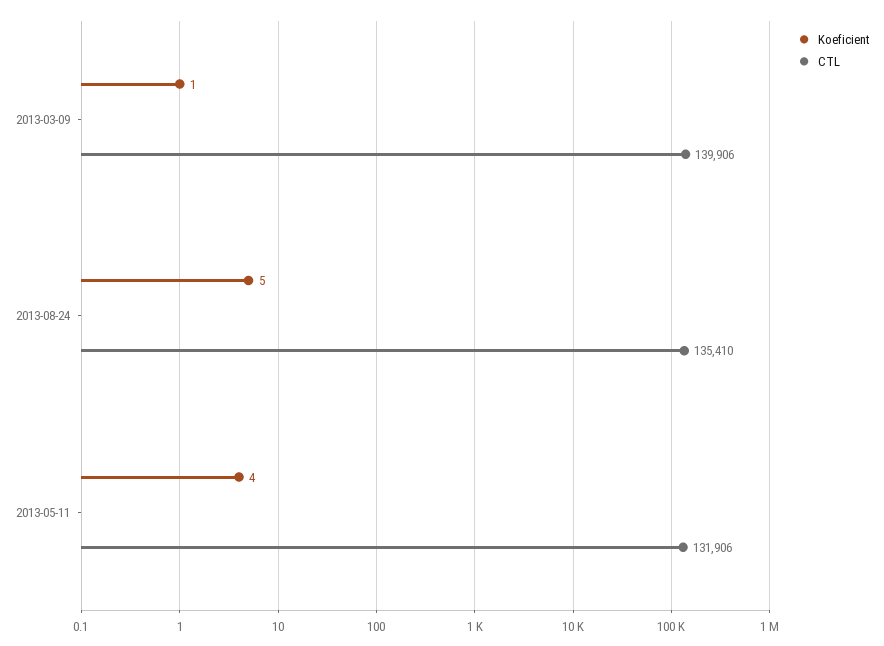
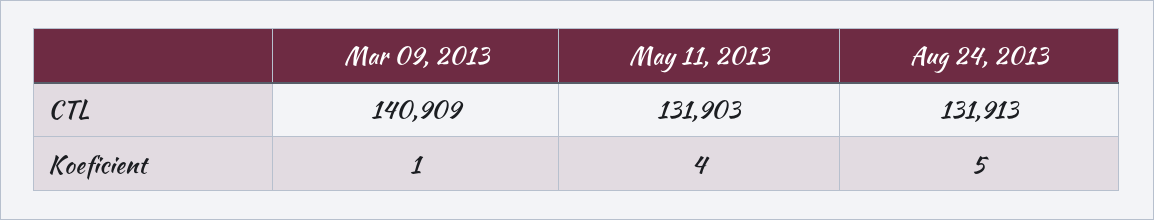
CTL, 2013-03-09: 139906 -> 140909
CTL, 2013-08-24: 135410 -> 131913
CTL, 2013-05-11: 131906 -> 131903

